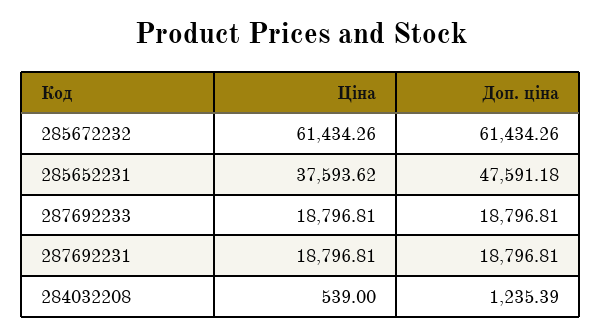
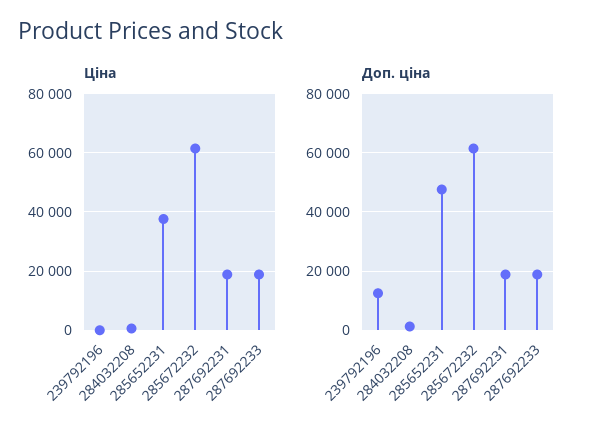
Ціна, 239792196: none -> 0
Доп. ціна, 239792196: none -> 12500

